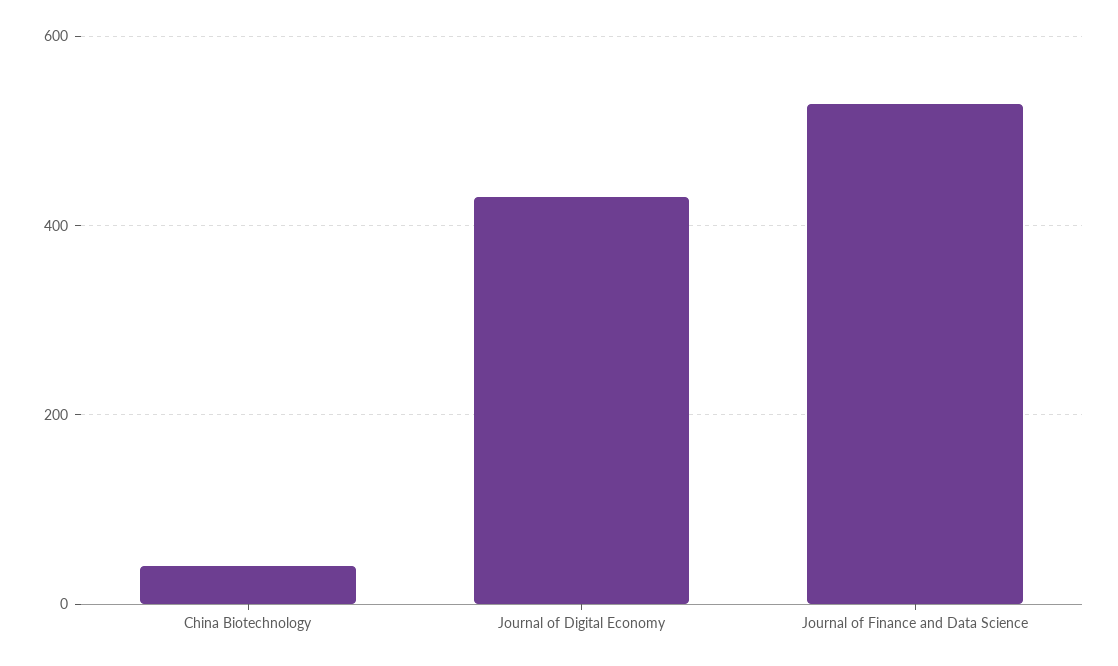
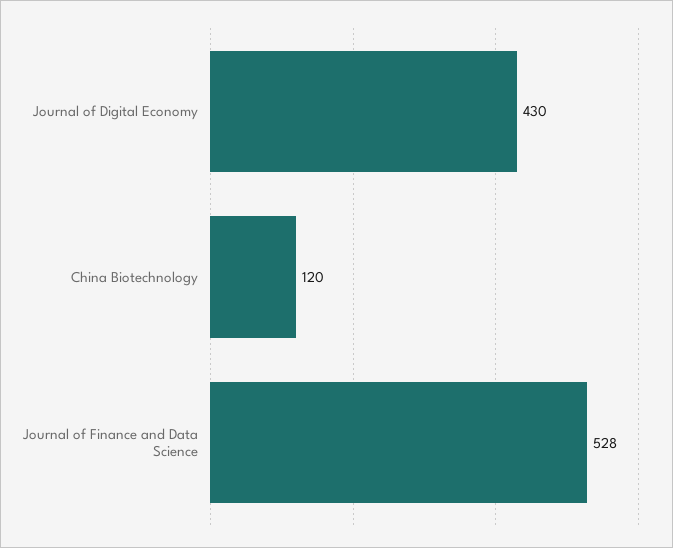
China Biotechnology: 40 -> 120

